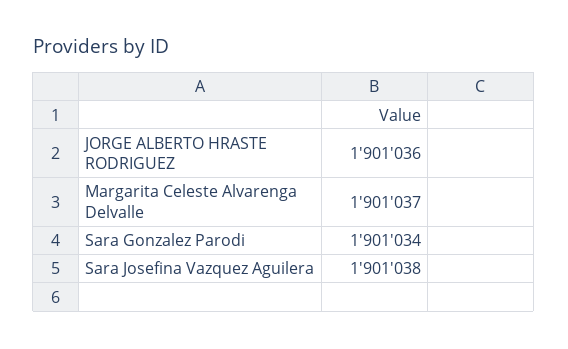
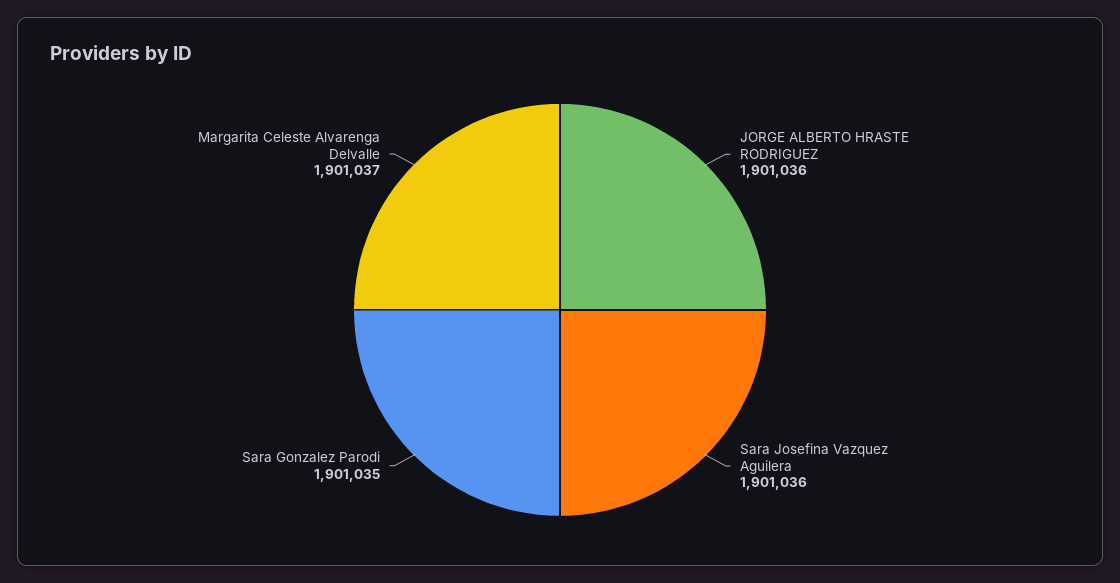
Sara Gonzalez Parodi: 1901034 -> 1901035
Sara Josefina Vazquez Aguilera: 1901038 -> 1901036

